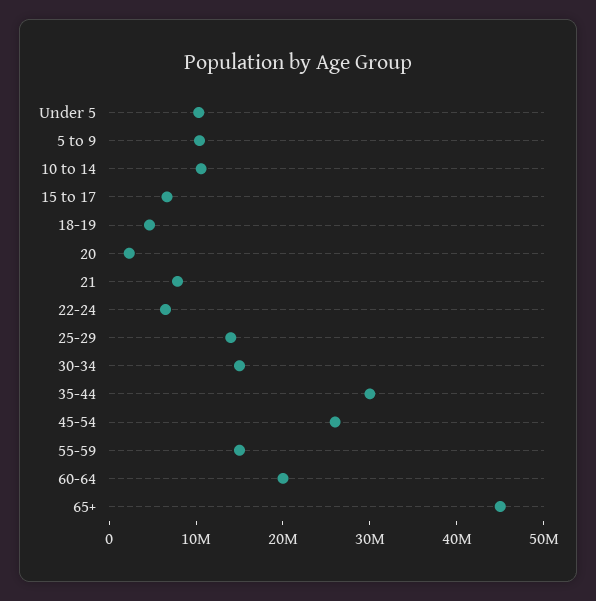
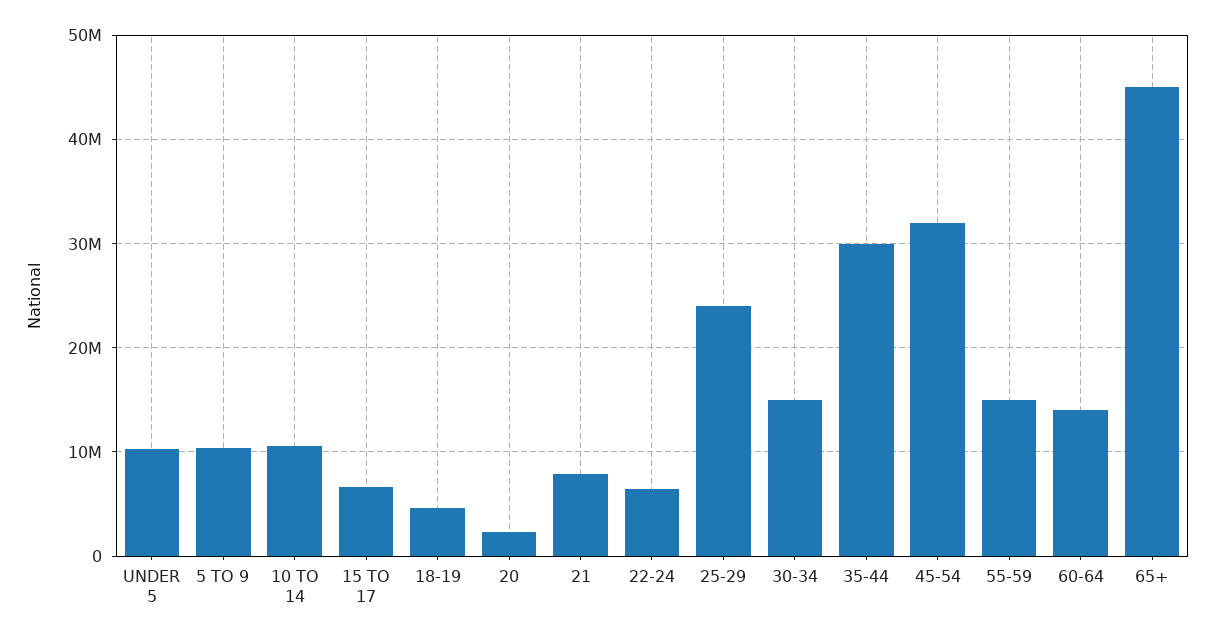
25-29: 14000000 -> 24000000
45-54: 26000000 -> 32000000
60-64: 20000000 -> 14000000

